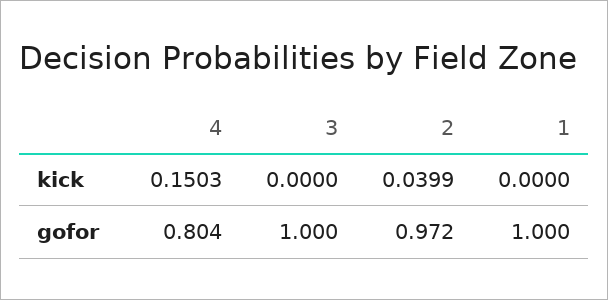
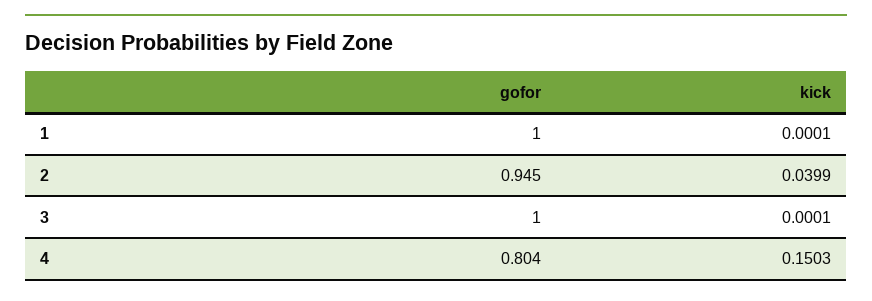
3, kick: 0 -> 0.0001
1, kick: 0 -> 0.0001
2, gofor: 0.972 -> 0.945

